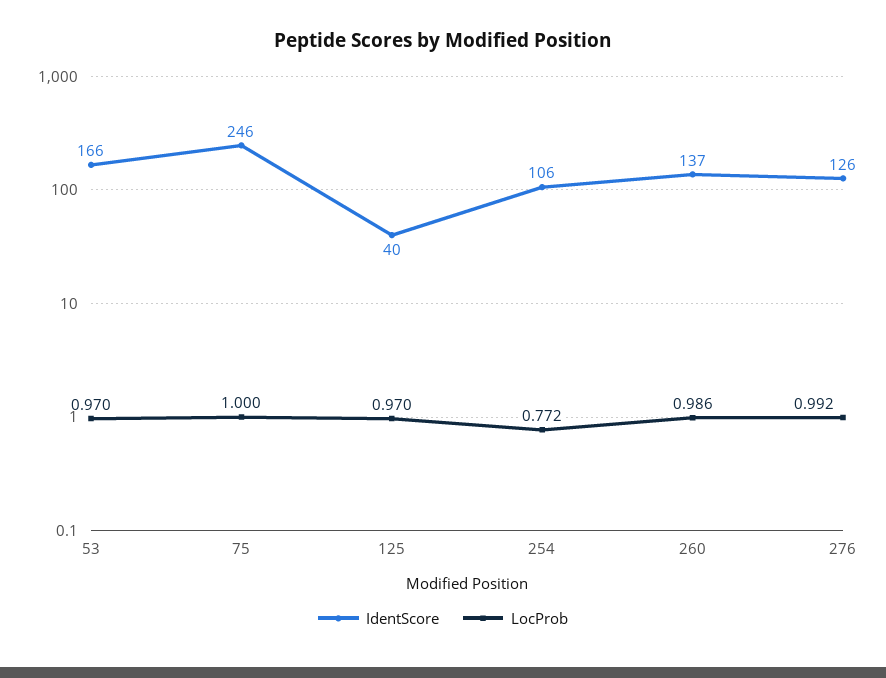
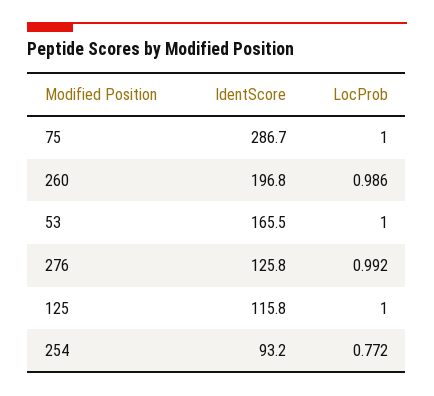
LocProb, 53: 0.97 -> 1
IdentScore, 75: 246 -> 286.7
IdentScore, 125: 40 -> 115.8
LocProb, 125: 0.97 -> 1
IdentScore, 254: 106 -> 93.2
IdentScore, 260: 137 -> 196.8

